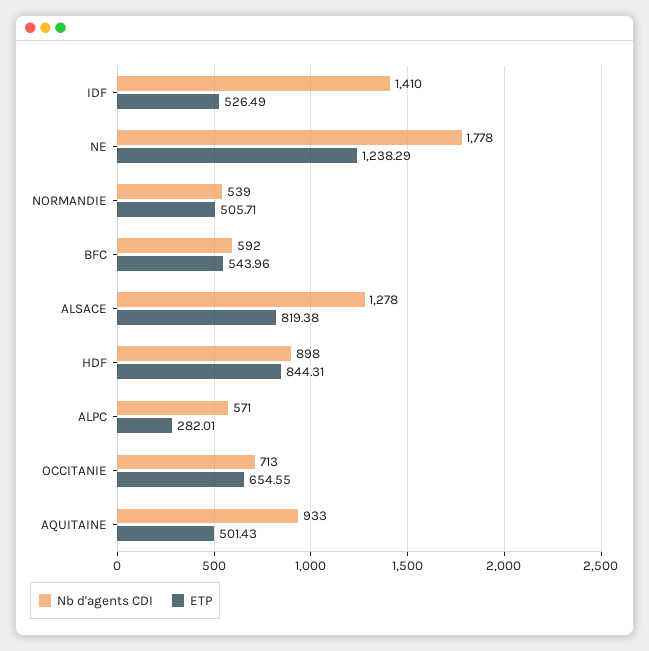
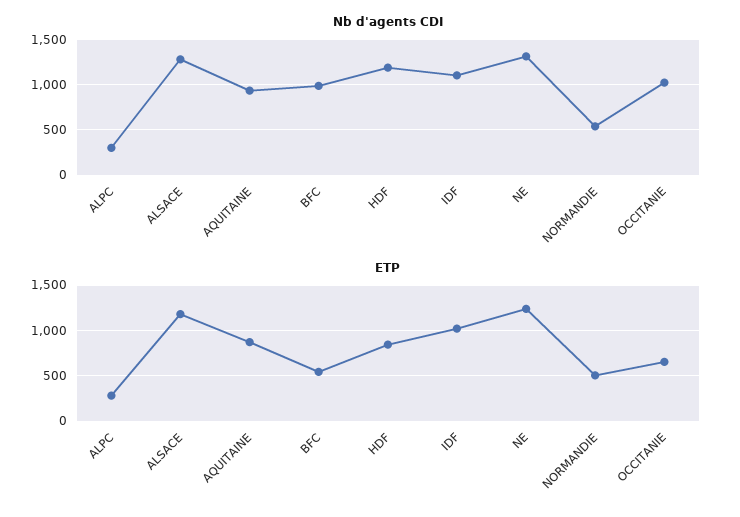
Nb d'agents CDI, IDF: 1410 -> 1100
ETP, IDF: 526.49 -> 1000
Nb d'agents CDI, NE: 1778 -> 1300
Nb d'agents CDI, BFC: 592 -> 1000
ETP, ALSACE: 819.38 -> 1200
Nb d'agents CDI, HDF: 898 -> 1200
Nb d'agents CDI, ALPC: 571 -> 300
Nb d'agents CDI, OCCITANIE: 713 -> 1000
ETP, AQUITAINE: 501.43 -> 900

